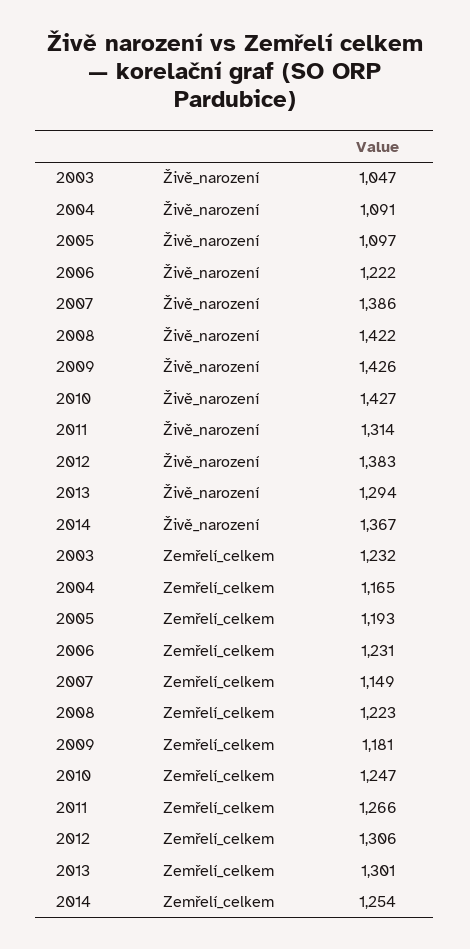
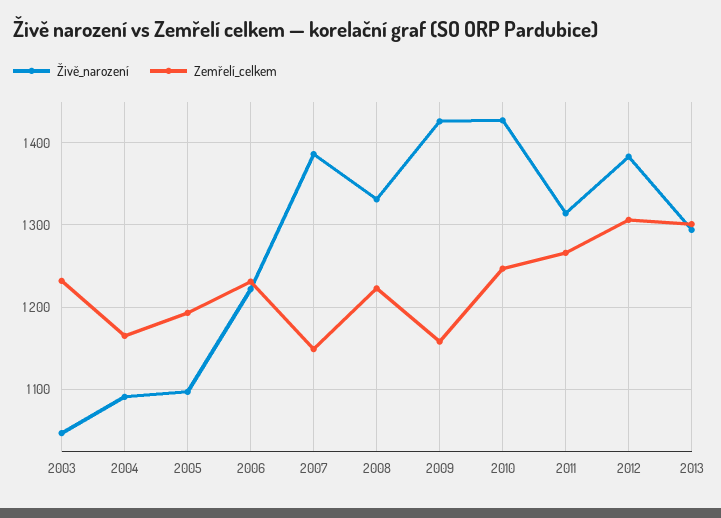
Živě_narození, 2008: 1422 -> 1330
Živě_narození, 2014: 1367 -> none
Zemřelí_celkem, 2009: 1181 -> 1160
Zemřelí_celkem, 2014: 1254 -> none

